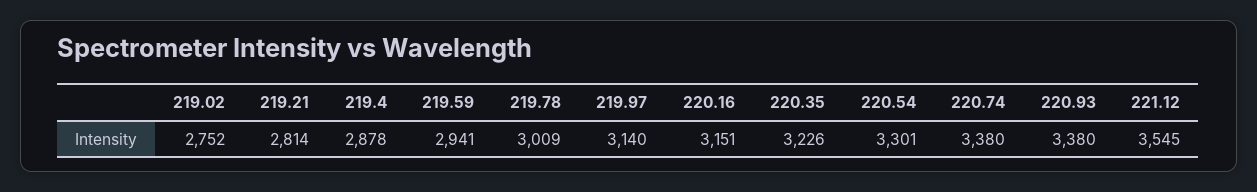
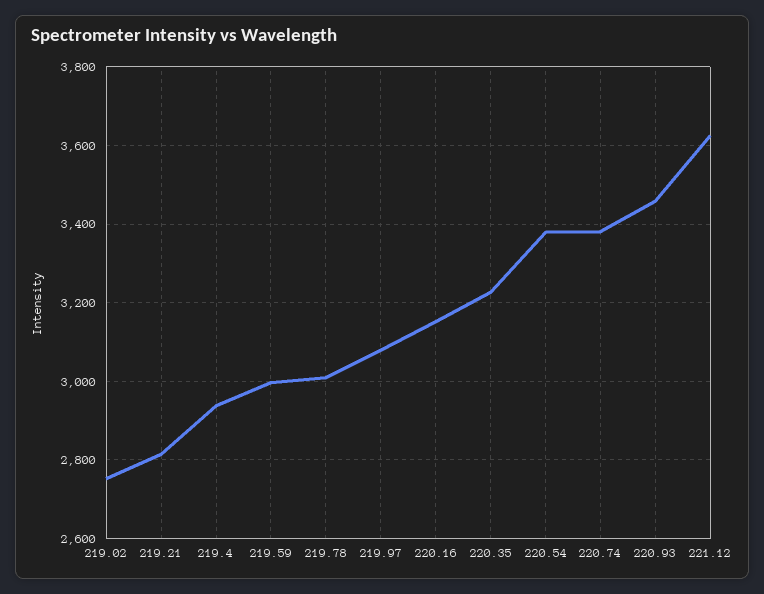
219.4: 2878 -> 2940
219.59: 2941 -> 3000
219.97: 3140 -> 3080
220.54: 3301 -> 3380
220.93: 3380 -> 3460
221.12: 3545 -> 3620

